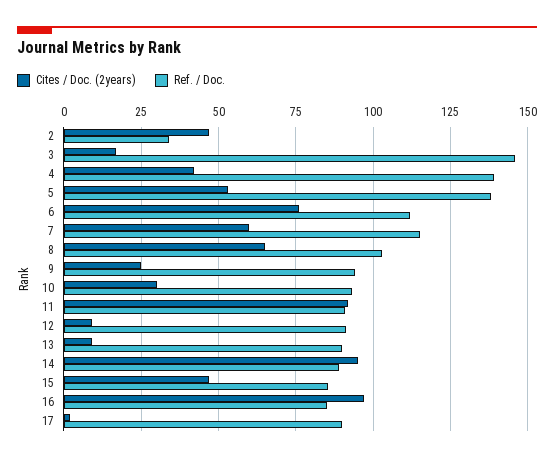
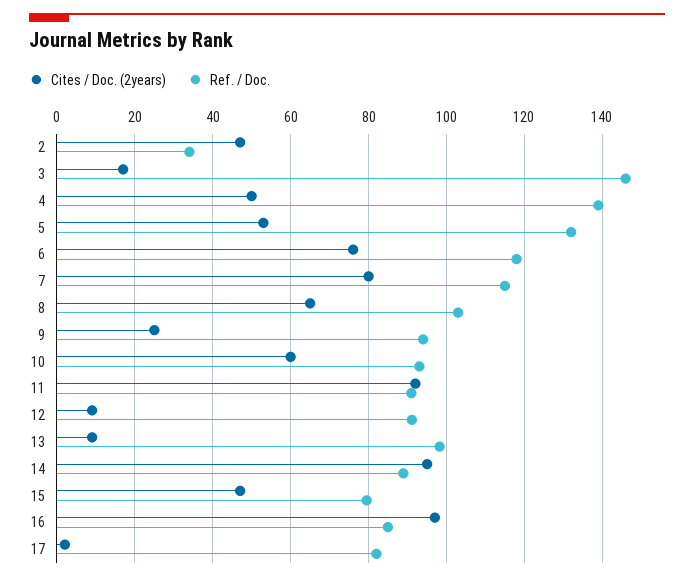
Cites / Doc. (2years), 4: 42.5 -> 50
Ref. / Doc., 5: 137.5 -> 132
Ref. / Doc., 6: 112.5 -> 118
Cites / Doc. (2years), 7: 60 -> 80
Cites / Doc. (2years), 10: 30 -> 60
Ref. / Doc., 13: 90 -> 98
Ref. / Doc., 15: 85 -> 80
Ref. / Doc., 17: 90 -> 82

